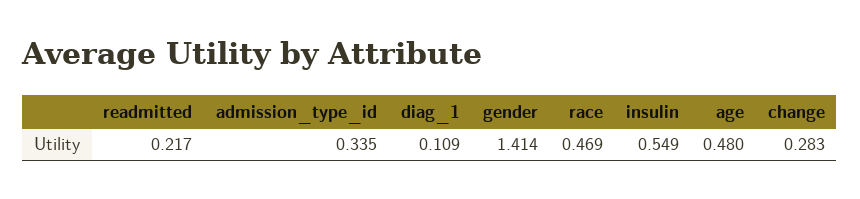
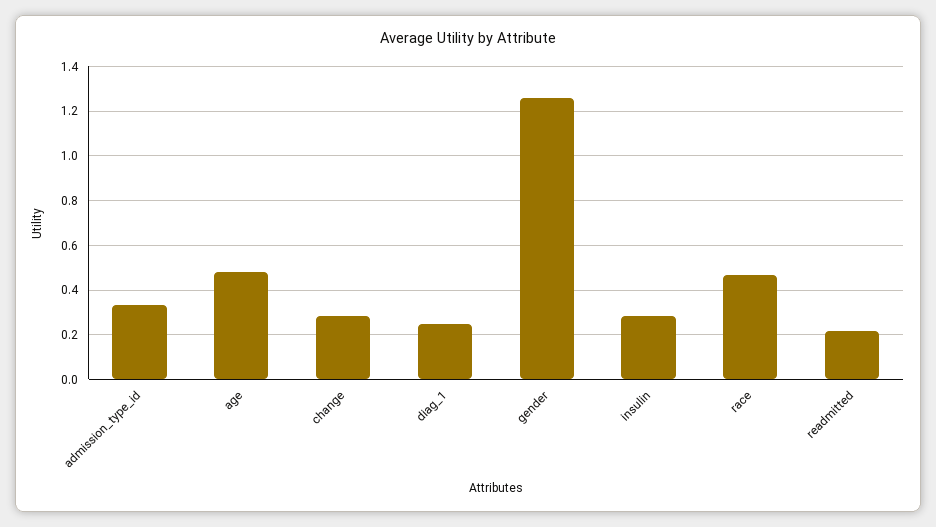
diag_1: 0.109 -> 0.25
gender: 1.414 -> 1.25
insulin: 0.549 -> 0.3

